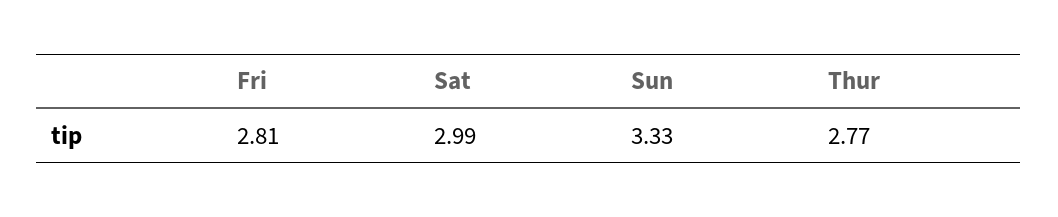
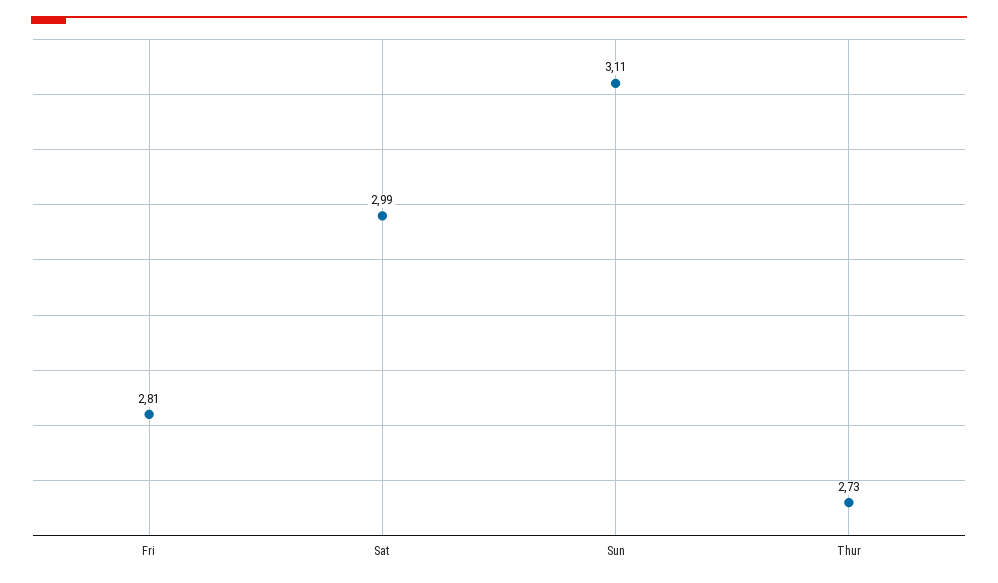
Sun: 3.33 -> 3.11
Thur: 2.77 -> 2.73

